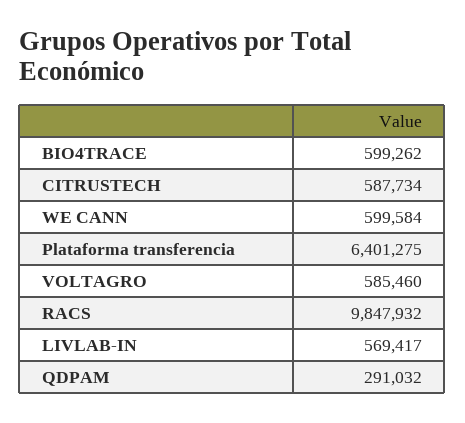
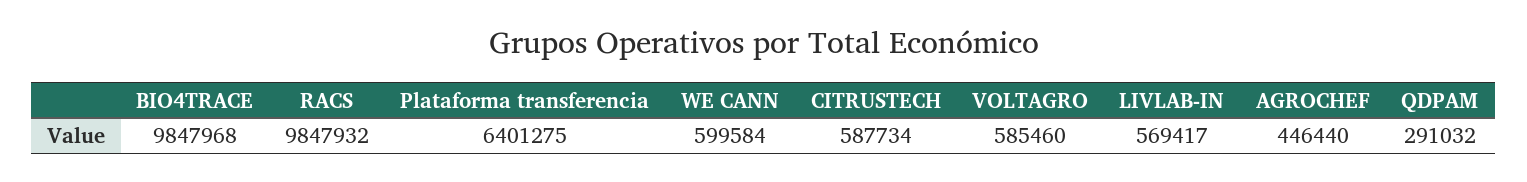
BIO4TRACE: 599262 -> 9847968
AGROCHEF: none -> 446440

